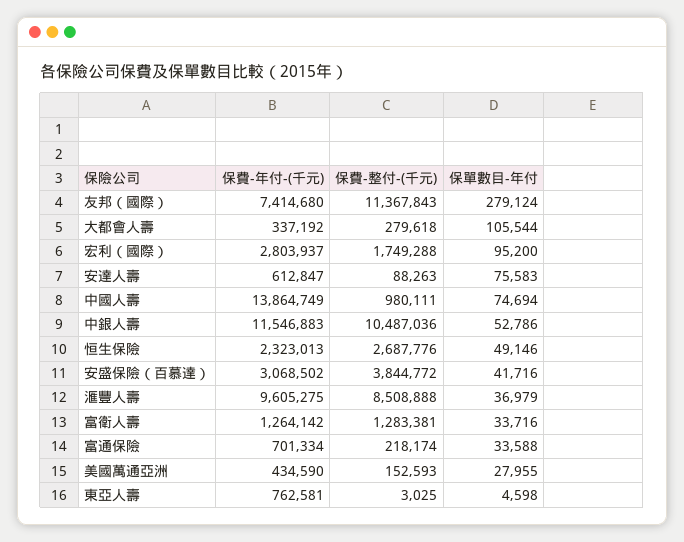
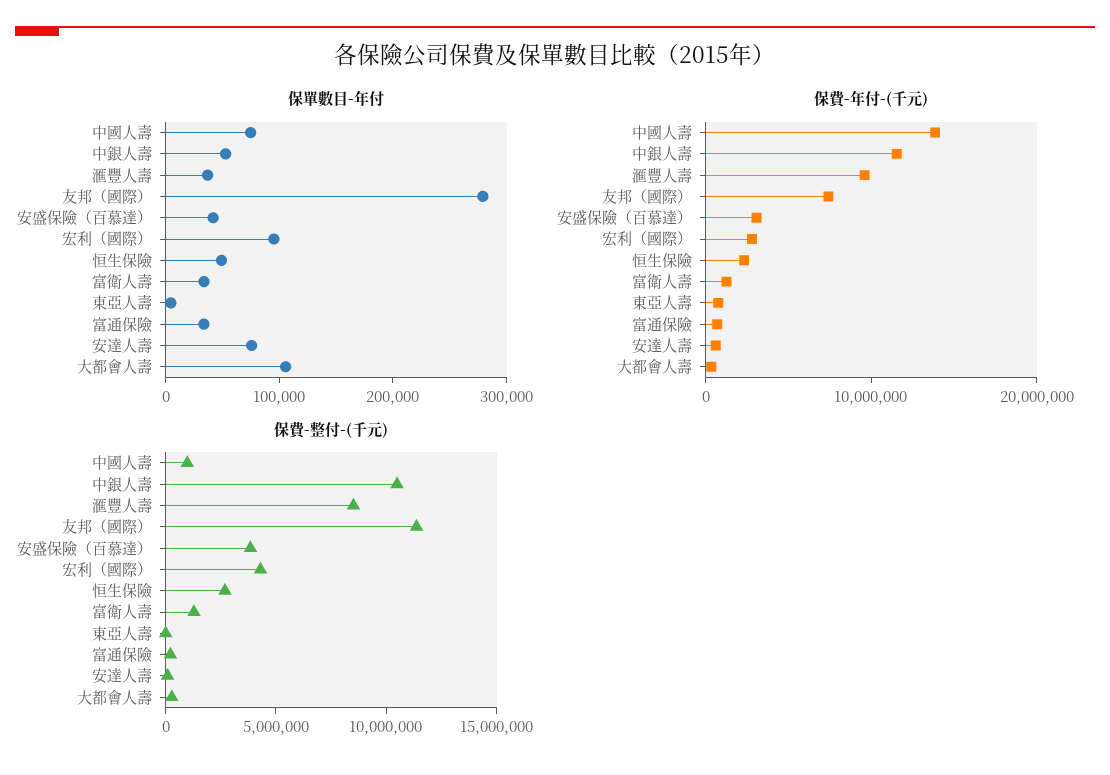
保費-整付-(千元), 宏利（國際）: 1749288 -> 4000000
保費-年付-(千元), 美國萬通亞洲: 434590 -> none
保費-整付-(千元), 美國萬通亞洲: 152593 -> none
保單數目-年付, 美國萬通亞洲: 27955 -> none

